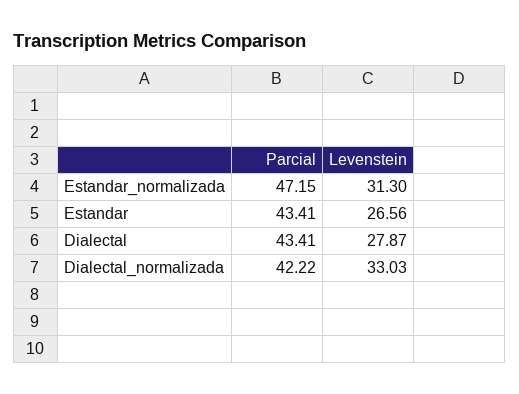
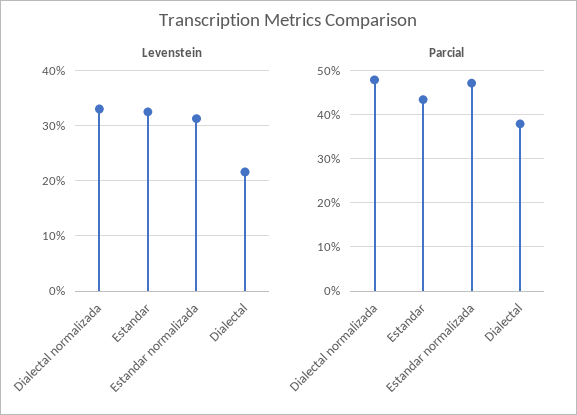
Levenstein, Estandar: 26.56 -> 32
Parcial, Dialectal: 43.41 -> 38
Levenstein, Dialectal: 27.87 -> 22
Parcial, Dialectal_normalizada: 42.22 -> 48

